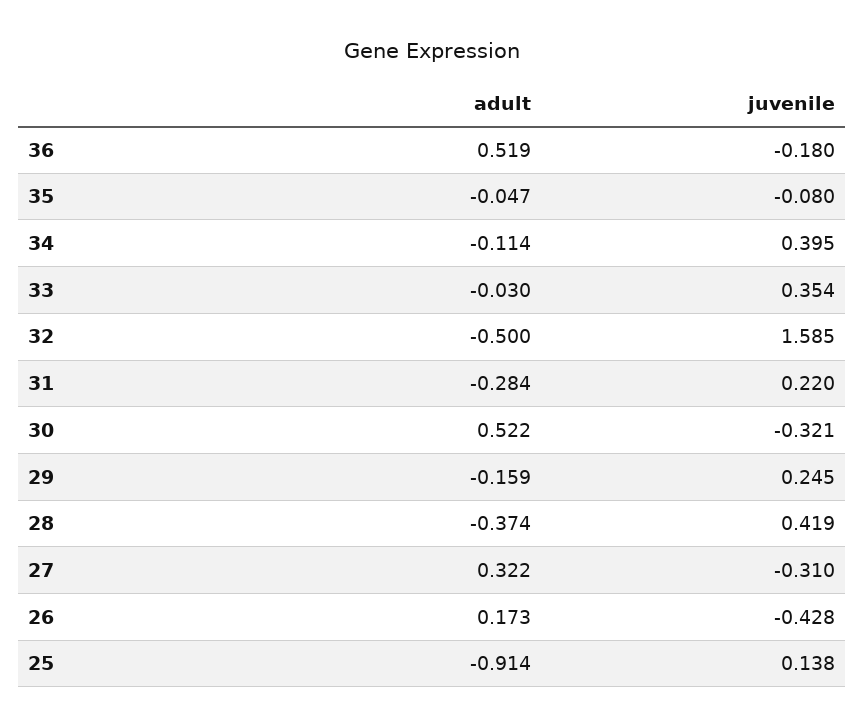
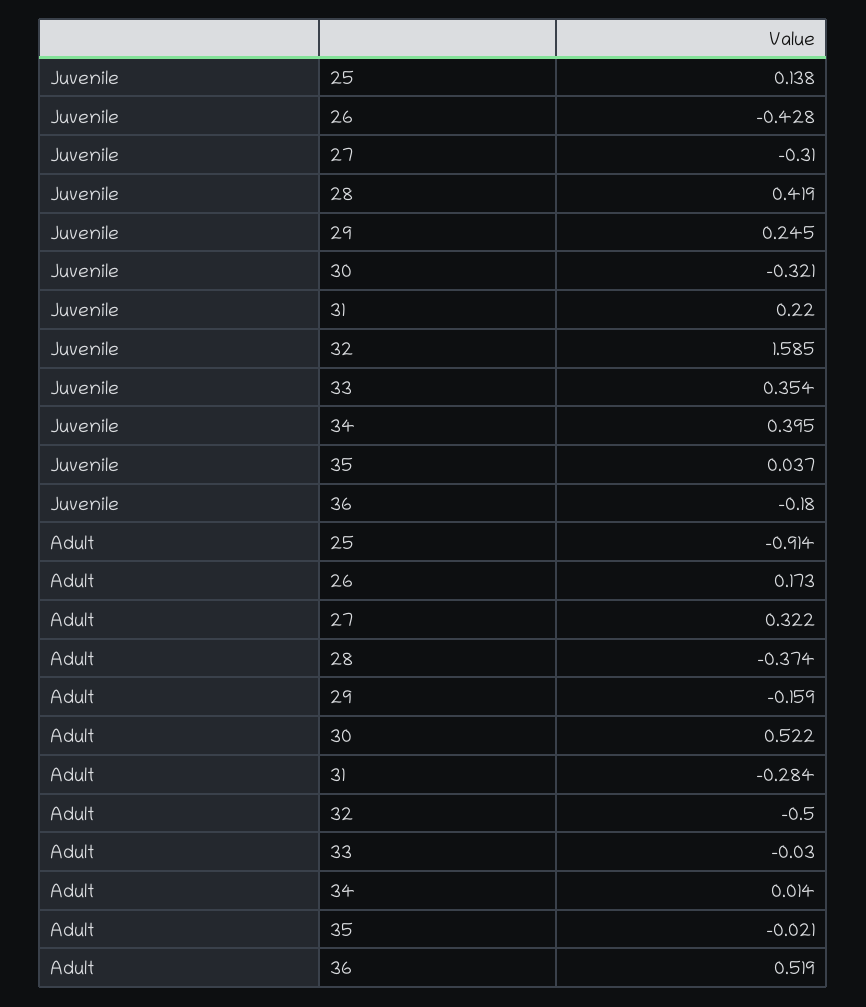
adult, 35: -0.047 -> -0.021
juvenile, 35: -0.08 -> 0.037
adult, 34: -0.114 -> 0.014

